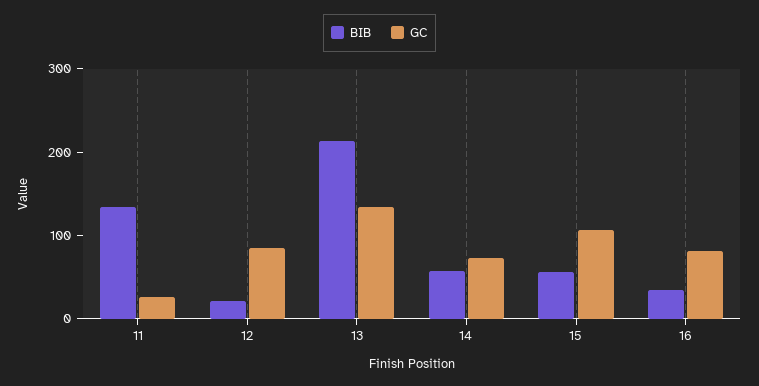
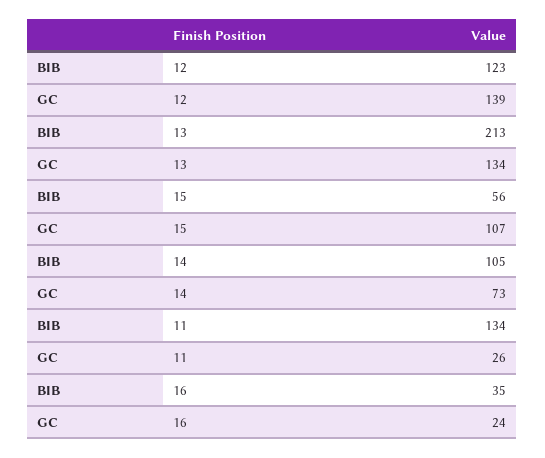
BIB, 12: 20 -> 123
GC, 12: 80 -> 139
BIB, 14: 60 -> 105
GC, 16: 80 -> 24

